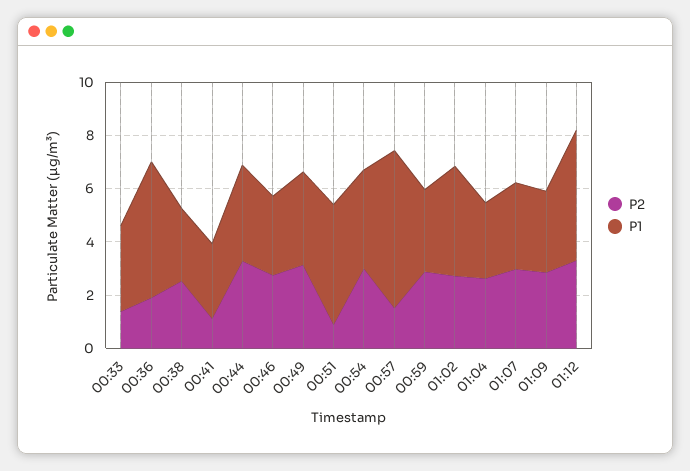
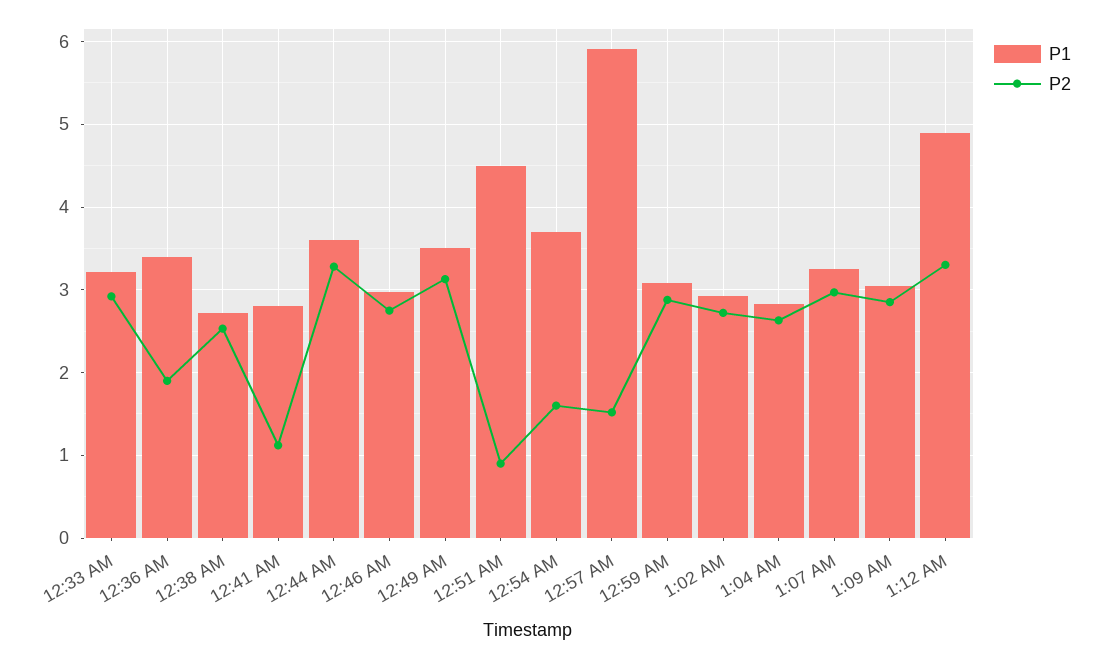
P2, 00:33: 1.5 -> 2.9
P1, 00:36: 5 -> 3.4
P2, 00:54: 3 -> 1.6
P1, 01:02: 4 -> 2.9

